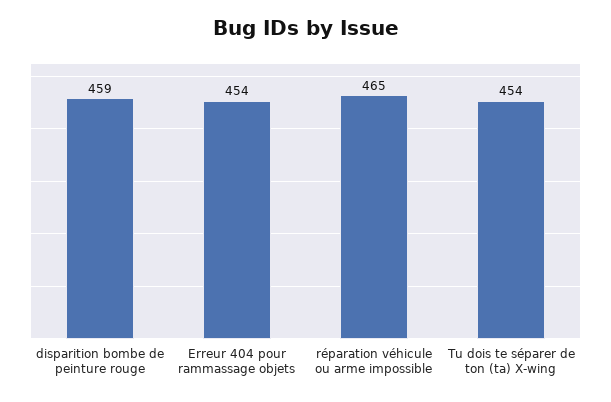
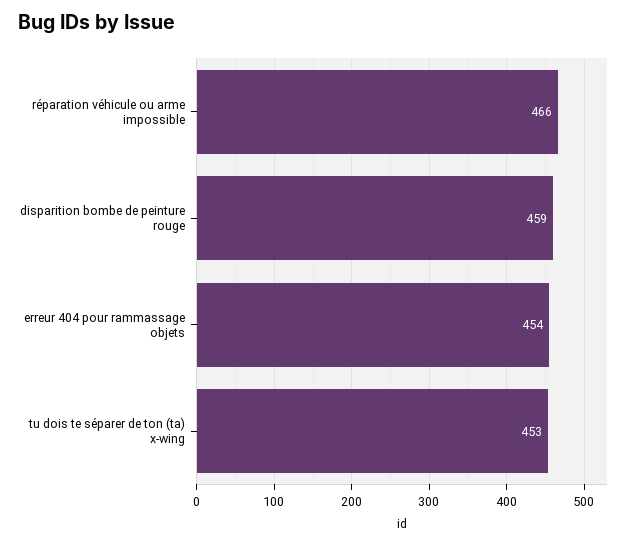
réparation véhicule ou arme impossible: 465 -> 466
Tu dois te séparer de ton (ta) X-wing: 454 -> 453

